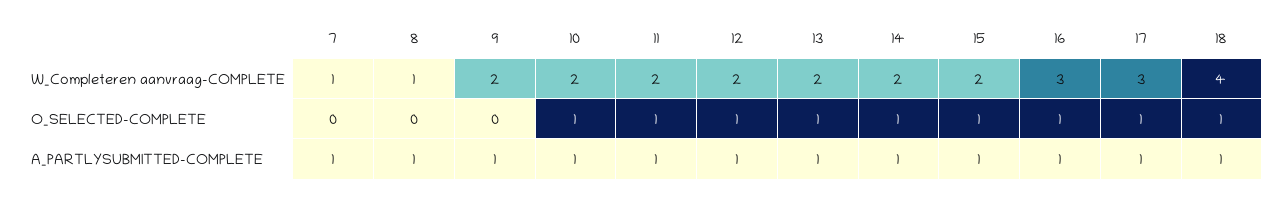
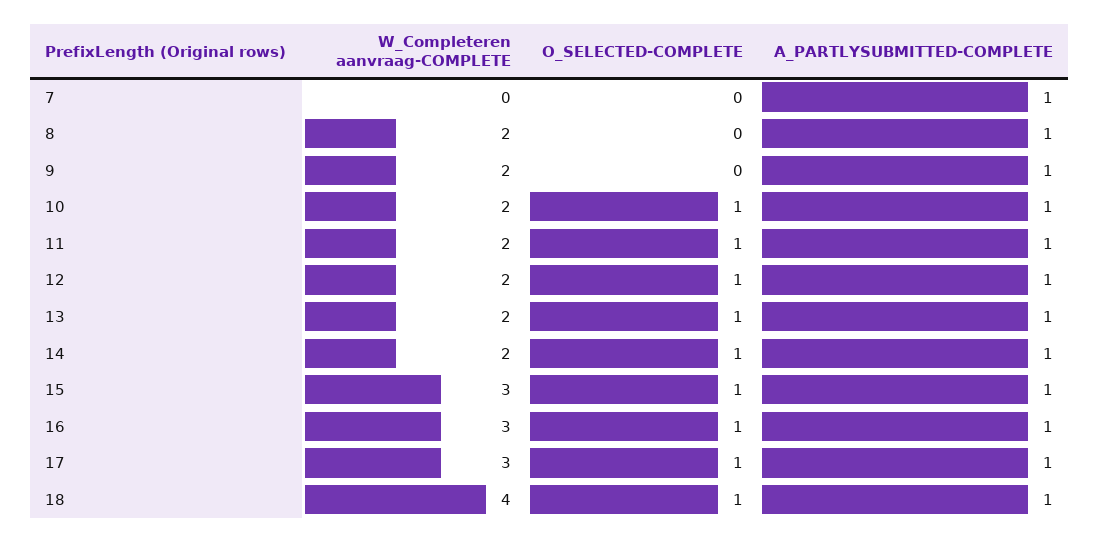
7, W_Completeren aanvraag-COMPLETE: 1 -> 0
8, W_Completeren aanvraag-COMPLETE: 1 -> 2
15, W_Completeren aanvraag-COMPLETE: 2 -> 3

